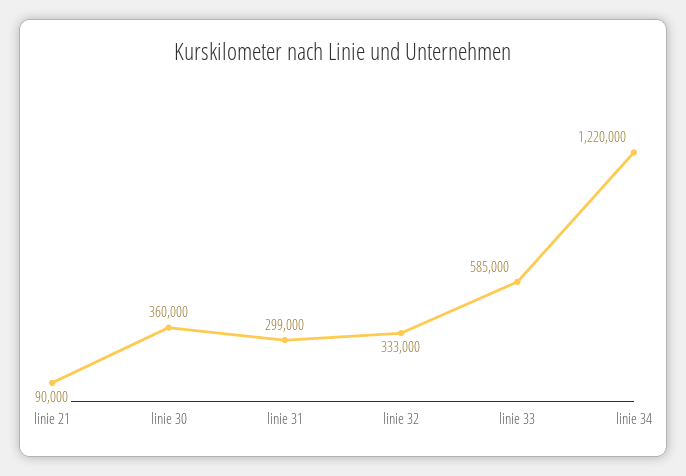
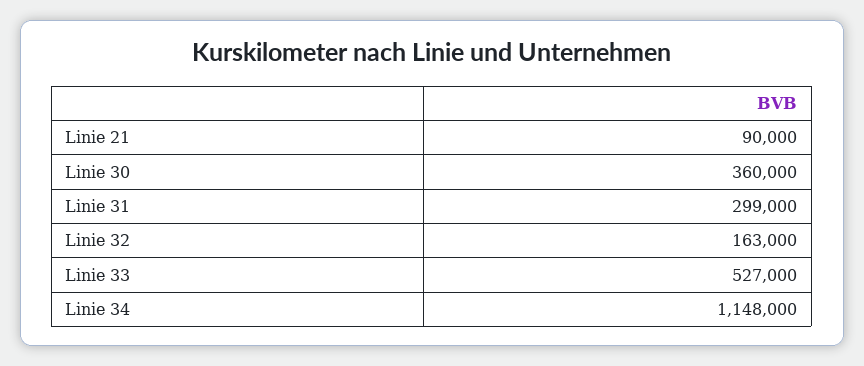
linie 32: 333000 -> 163000
linie 33: 585000 -> 527000
linie 34: 1220000 -> 1148000

